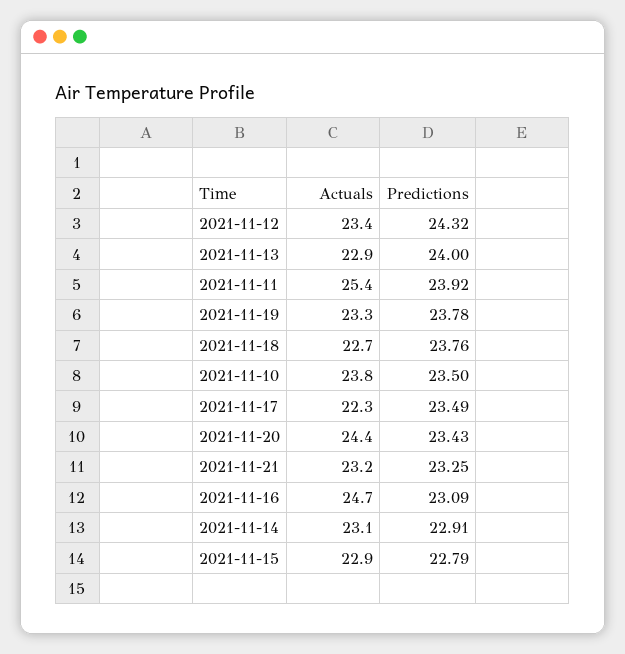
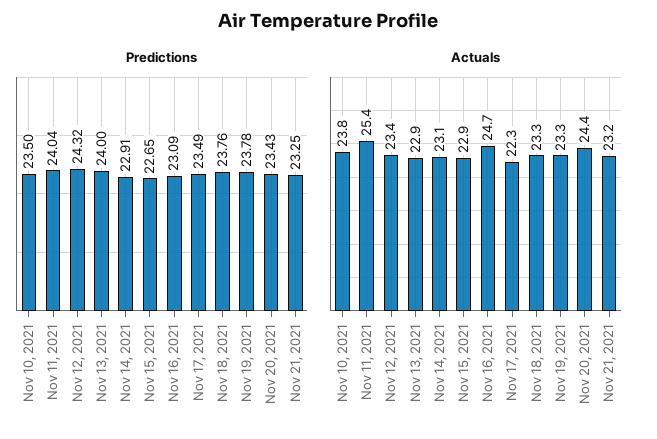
Predictions, 2021-11-11: 23.92 -> 24.04
Actuals, 2021-11-18: 22.7 -> 23.3
Predictions, 2021-11-15: 22.79 -> 22.65

